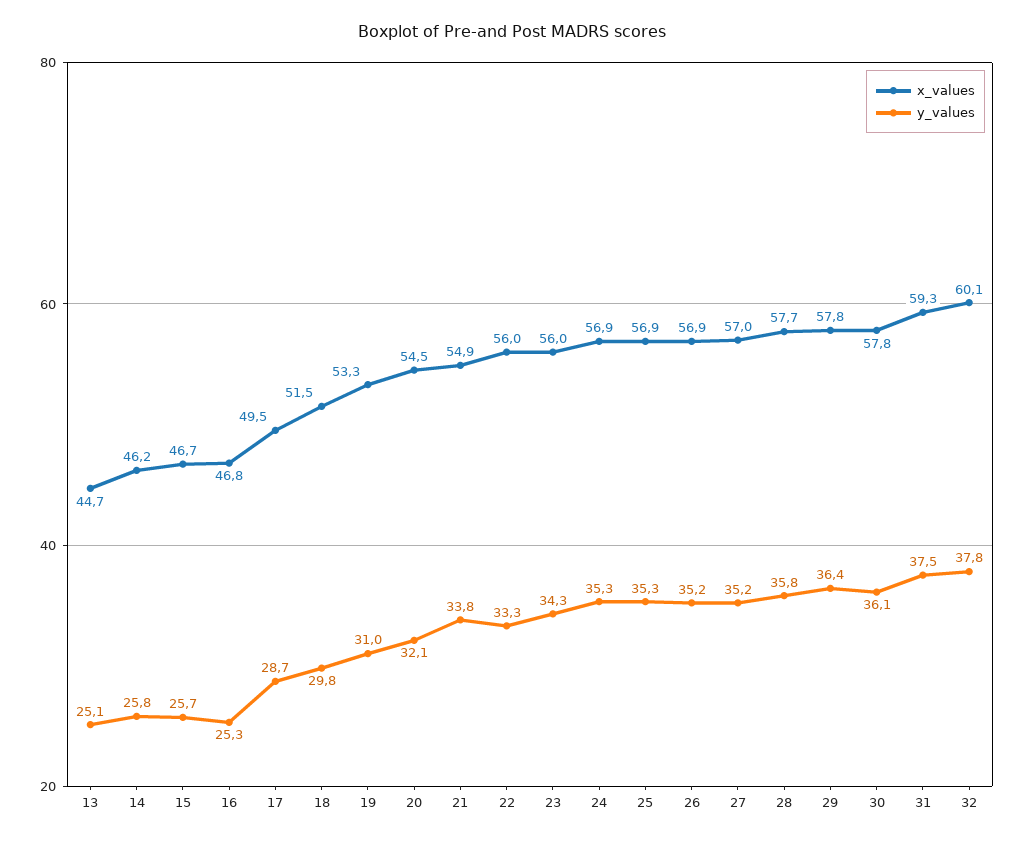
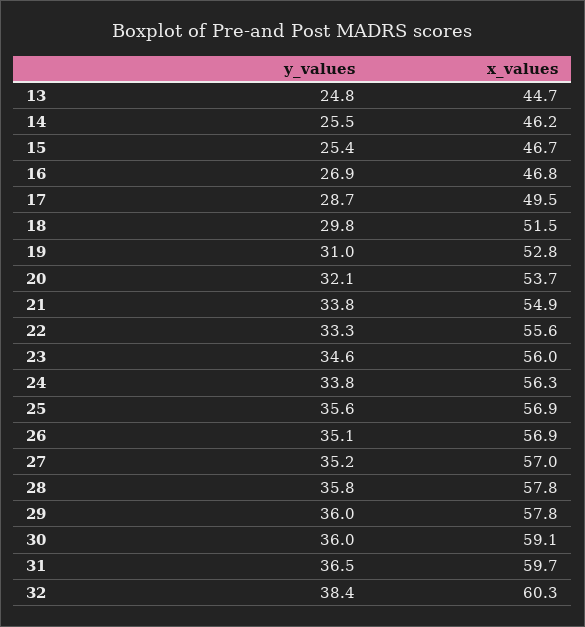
y_values, 13: 25.1 -> 24.8
y_values, 14: 25.8 -> 25.5
y_values, 15: 25.7 -> 25.4
y_values, 16: 25.3 -> 26.9
x_values, 19: 53.3 -> 52.8
x_values, 20: 54.5 -> 53.7
x_values, 22: 56 -> 55.6
y_values, 23: 34.3 -> 34.6
x_values, 24: 56.9 -> 56.3
y_values, 24: 35.3 -> 33.8
y_values, 25: 35.3 -> 35.6
y_values, 26: 35.2 -> 35.1
x_values, 28: 57.7 -> 57.8
y_values, 29: 36.4 -> 36
x_values, 30: 57.8 -> 59.1
y_values, 30: 36.1 -> 36
x_values, 31: 59.3 -> 59.7
y_values, 31: 37.5 -> 36.5
x_values, 32: 60.1 -> 60.3
y_values, 32: 37.8 -> 38.4

